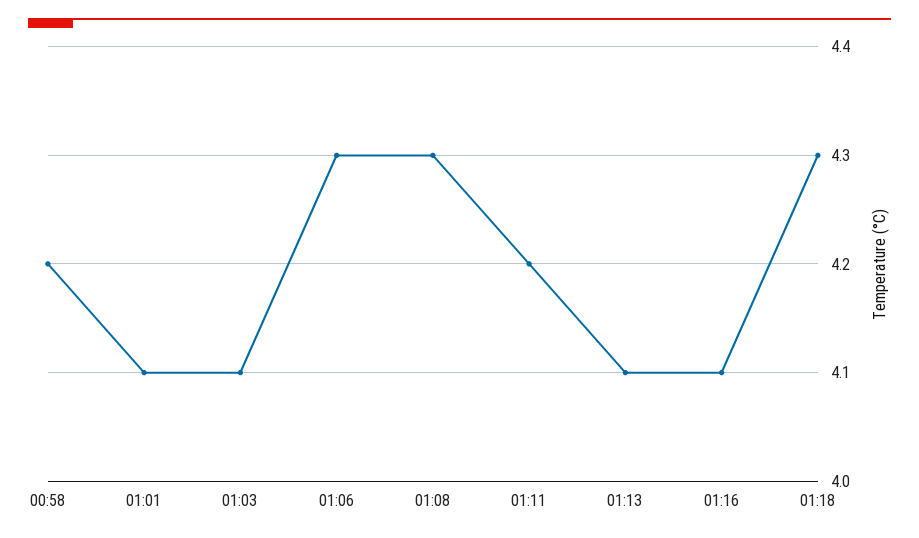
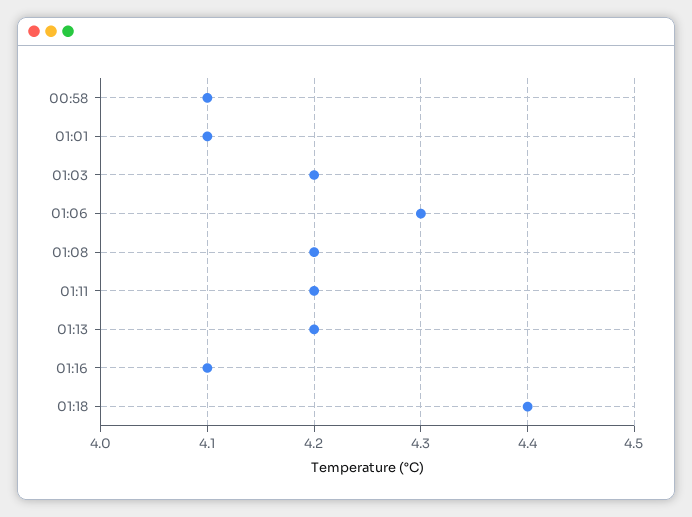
00:58: 4.2 -> 4.1
01:03: 4.1 -> 4.2
01:08: 4.3 -> 4.2
01:13: 4.1 -> 4.2
01:18: 4.3 -> 4.4

